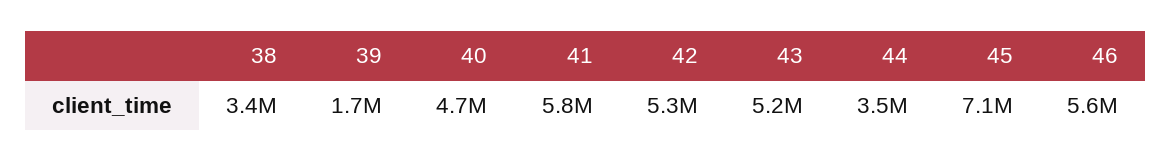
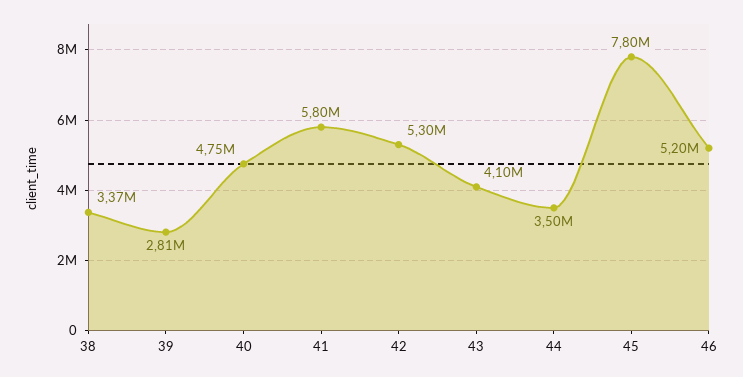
39: 1700000 -> 2810000
43: 5200000 -> 4100000
45: 7100000 -> 7800000
46: 5600000 -> 5200000

